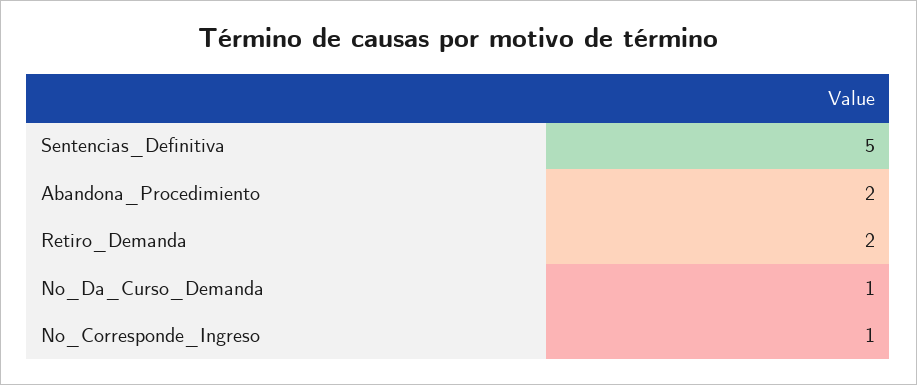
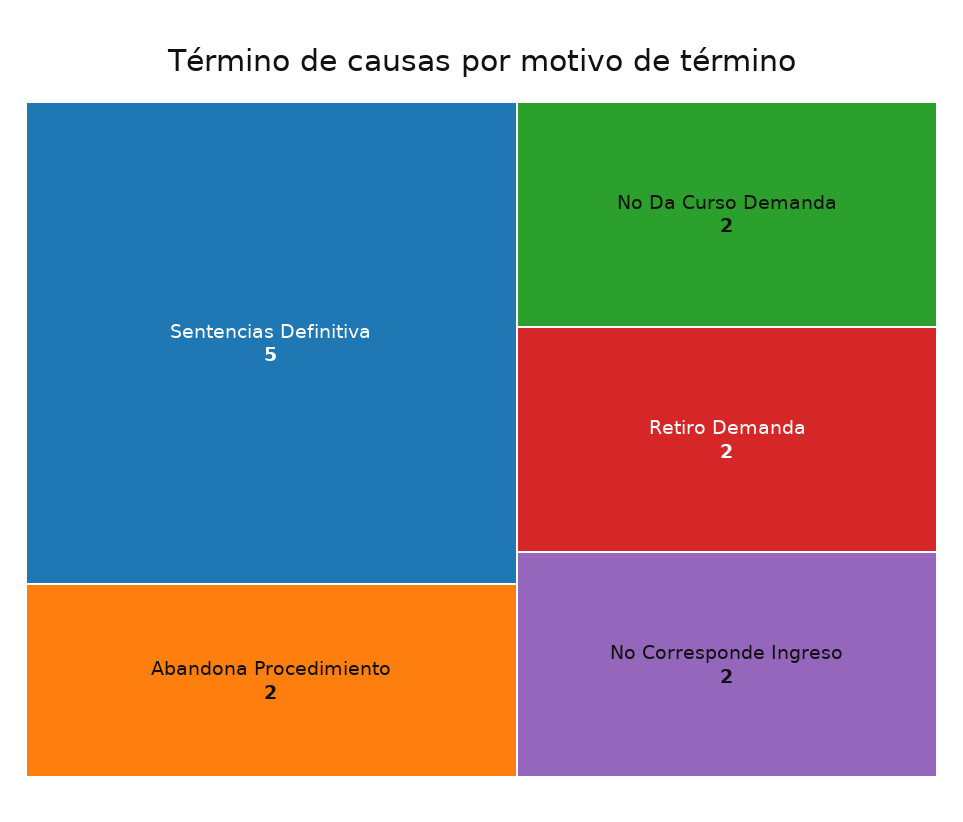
No_Da_Curso_Demanda: 1 -> 2
No_Corresponde_Ingreso: 1 -> 2

